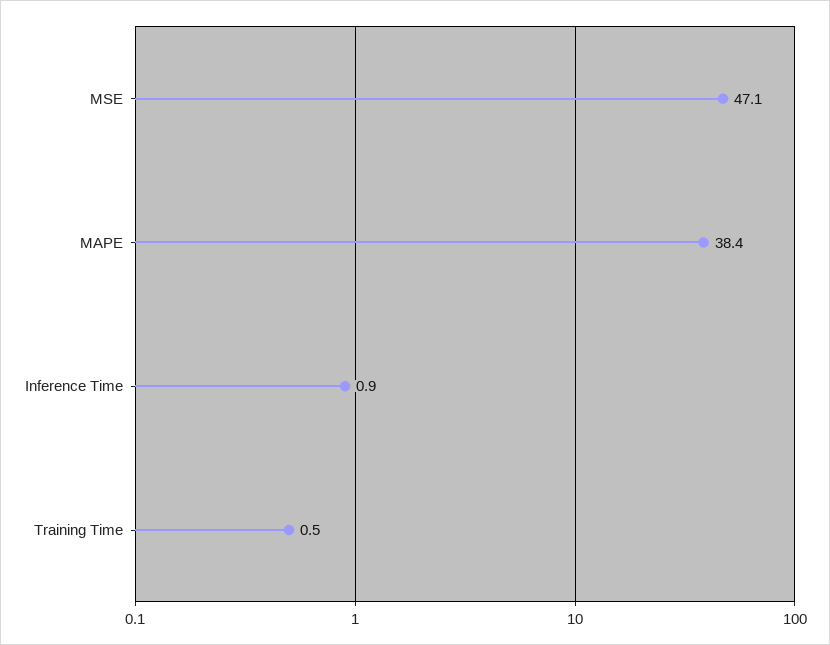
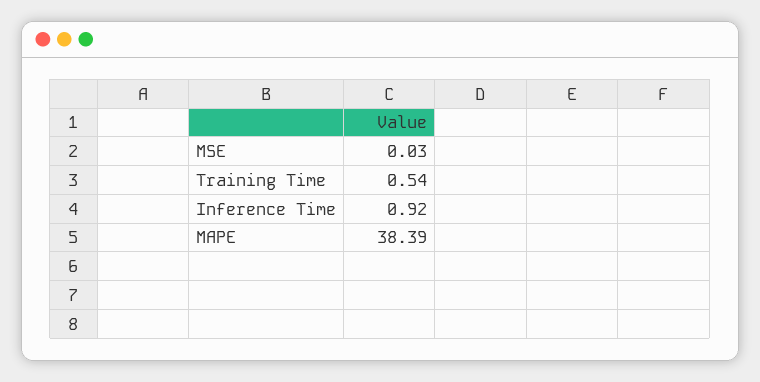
MSE: 47.1 -> 0.03

